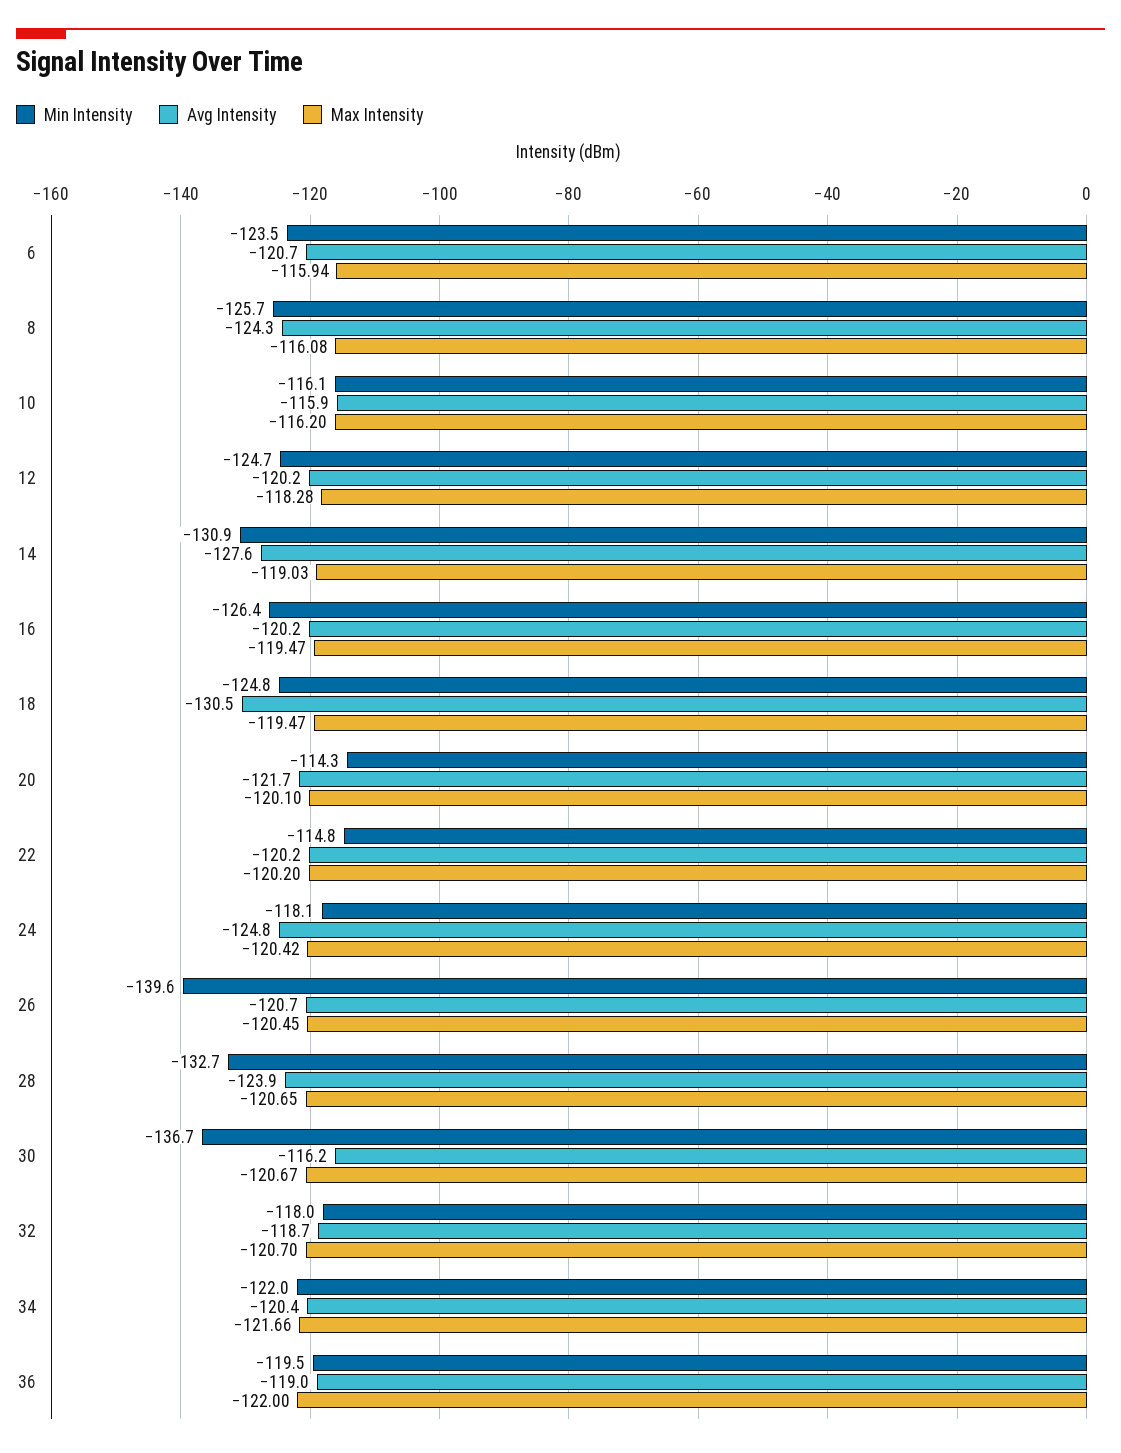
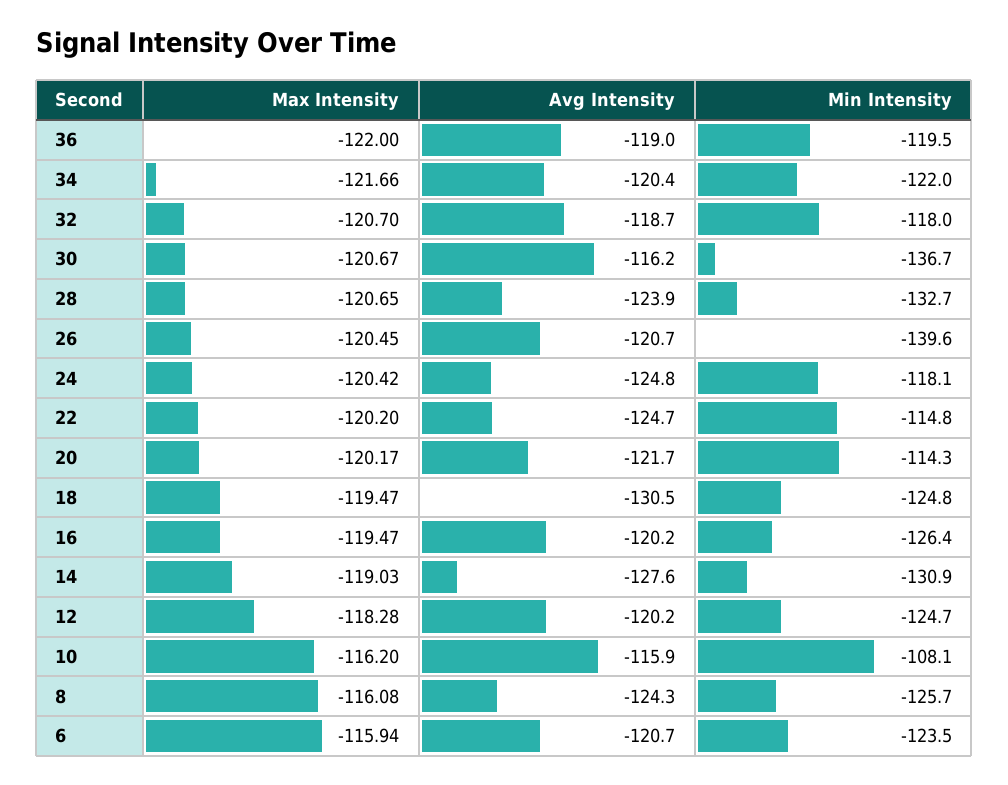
Min Intensity, 10: -116.1 -> -108.1
Max Intensity, 20: -120.1 -> -120.17
Avg Intensity, 22: -120.2 -> -124.7

